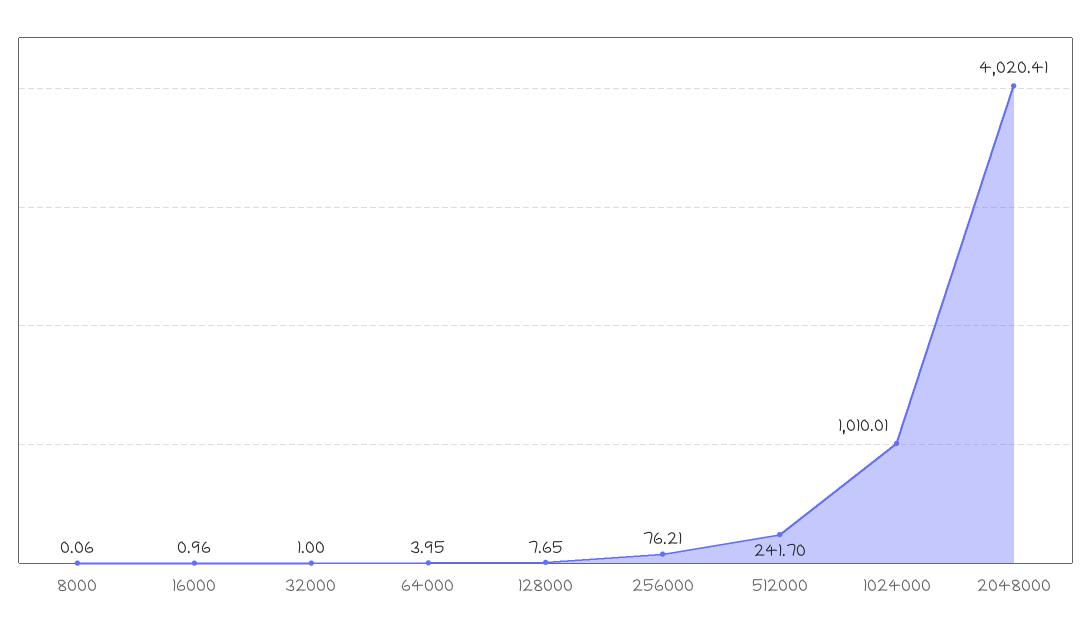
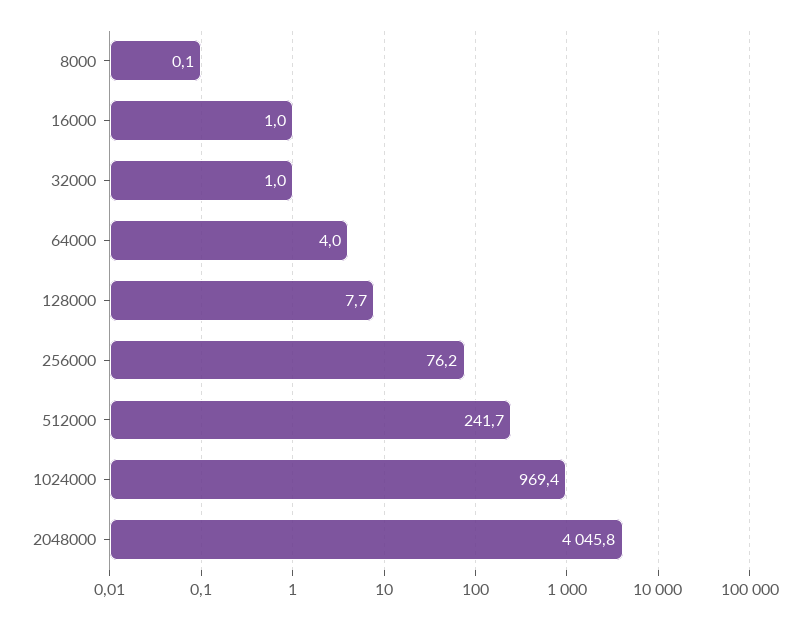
1024000: 1010.01 -> 969.4
2048000: 4020.41 -> 4045.8

